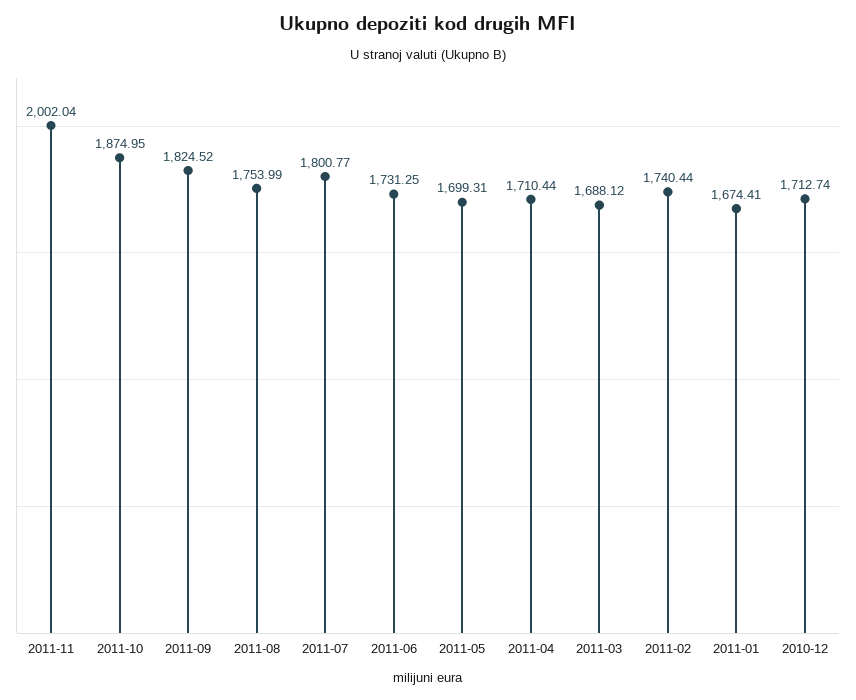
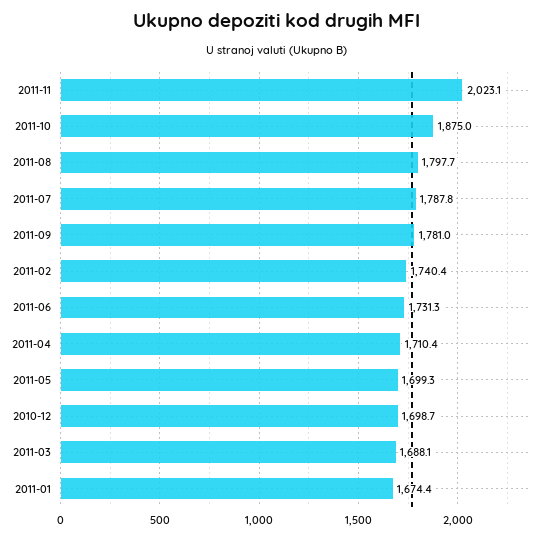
2011-11: 2002.04 -> 2023.1
2011-09: 1824.52 -> 1781
2011-08: 1753.99 -> 1797.7
2011-07: 1800.77 -> 1787.8
2010-12: 1712.74 -> 1698.7

